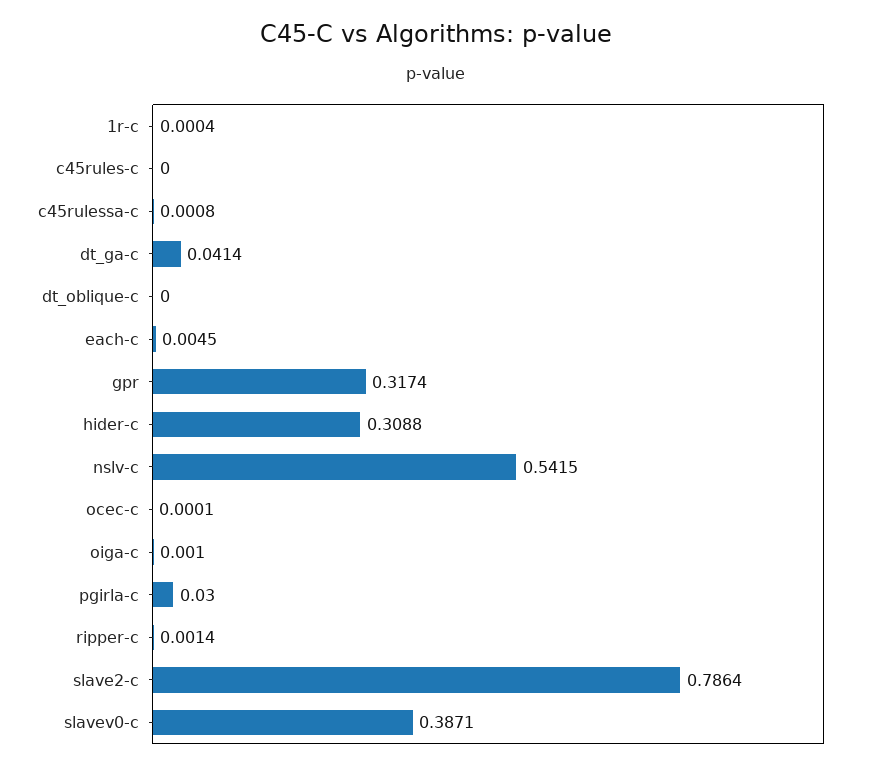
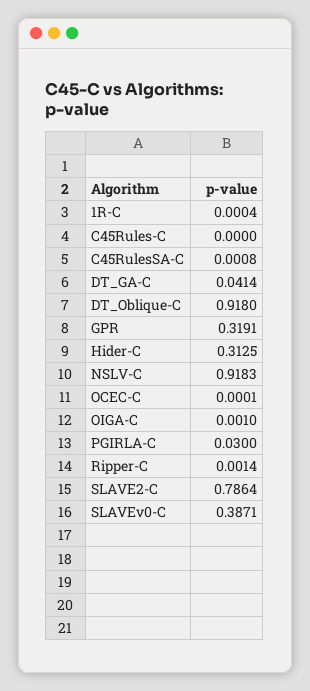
dt_oblique-c: 0 -> 0.918
each-c: 0.0045 -> none
gpr: 0.3174 -> 0.3191
hider-c: 0.3088 -> 0.3125
nslv-c: 0.5415 -> 0.9183

